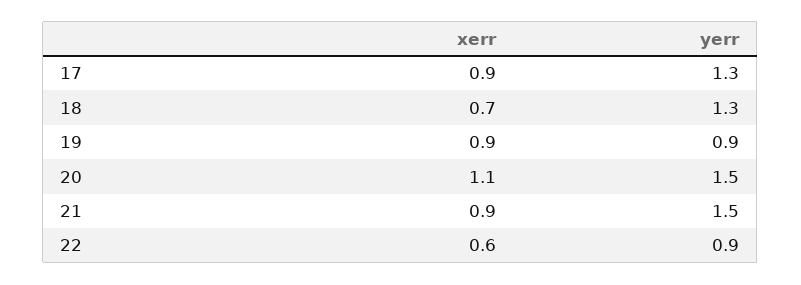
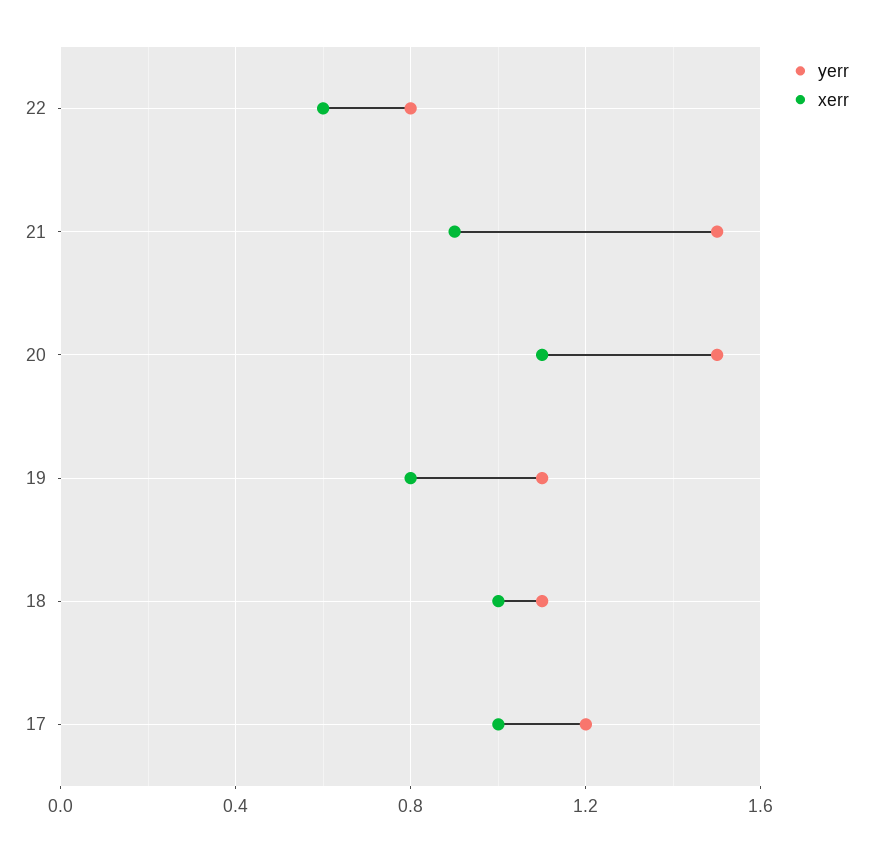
xerr, 17: 0.9 -> 1
yerr, 17: 1.3 -> 1.2
xerr, 18: 0.7 -> 1
yerr, 18: 1.3 -> 1.1
xerr, 19: 0.9 -> 0.8
yerr, 19: 0.9 -> 1.1
yerr, 22: 0.9 -> 0.8

